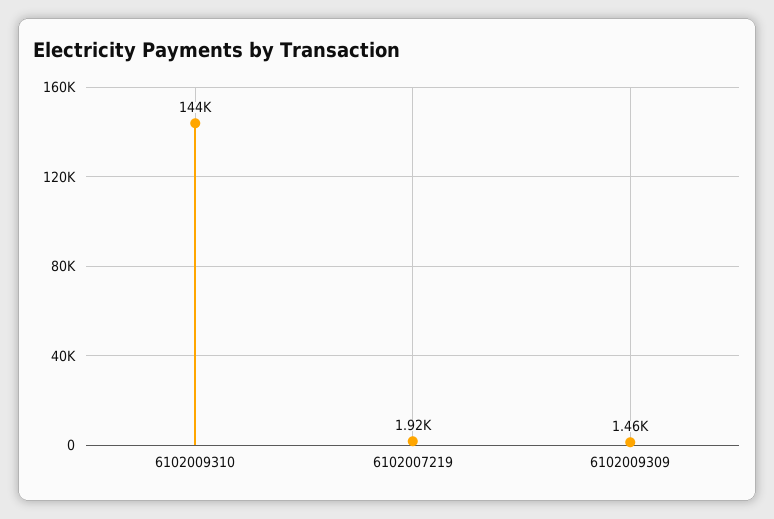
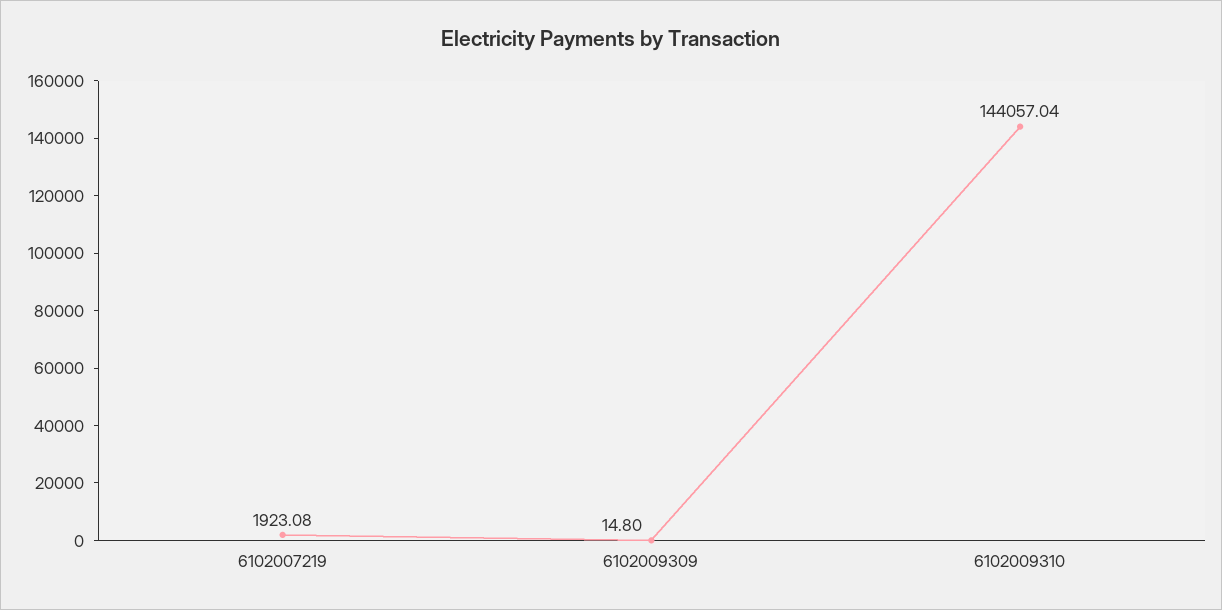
6102009309: 1460 -> 14.8

